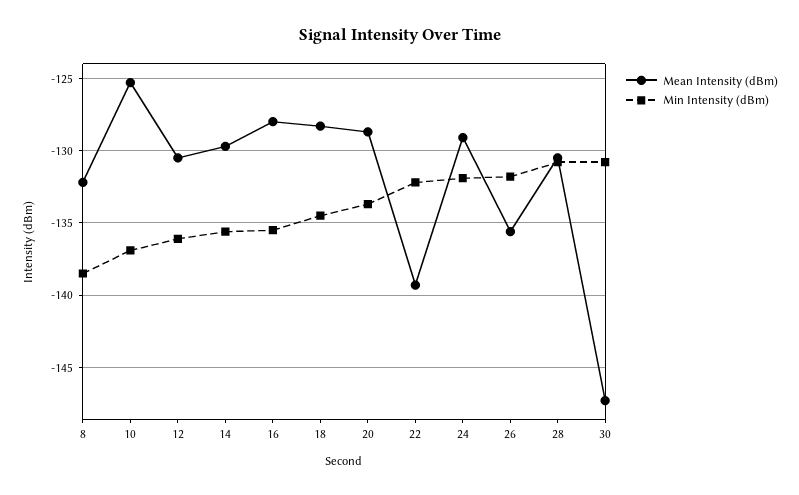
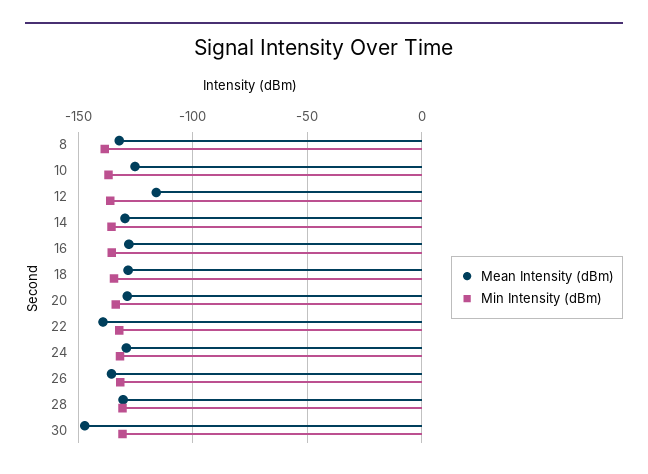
Mean Intensity (dBm), 12: -130.5 -> -115

